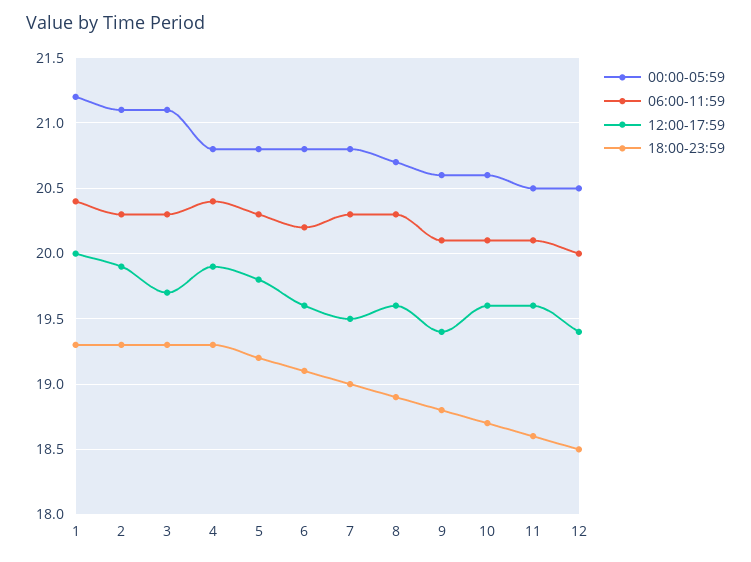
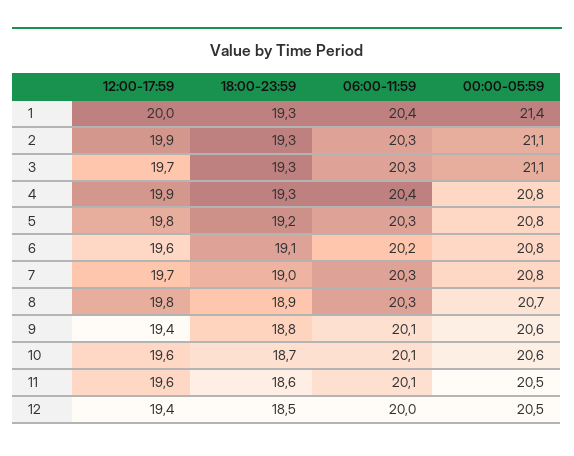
00:00-05:59, 1: 21.2 -> 21.4
12:00-17:59, 7: 19.5 -> 19.7
12:00-17:59, 8: 19.6 -> 19.8

